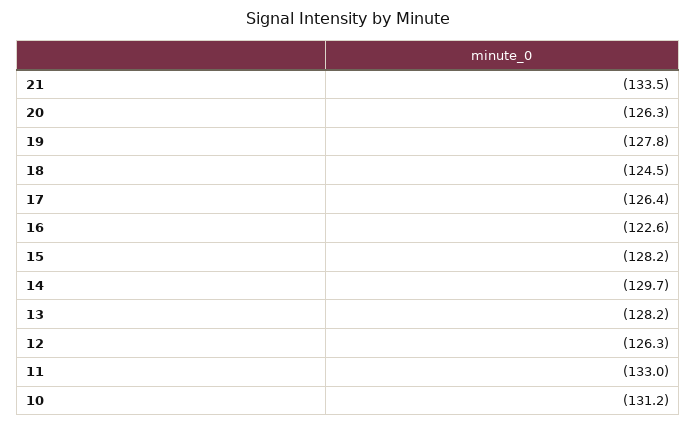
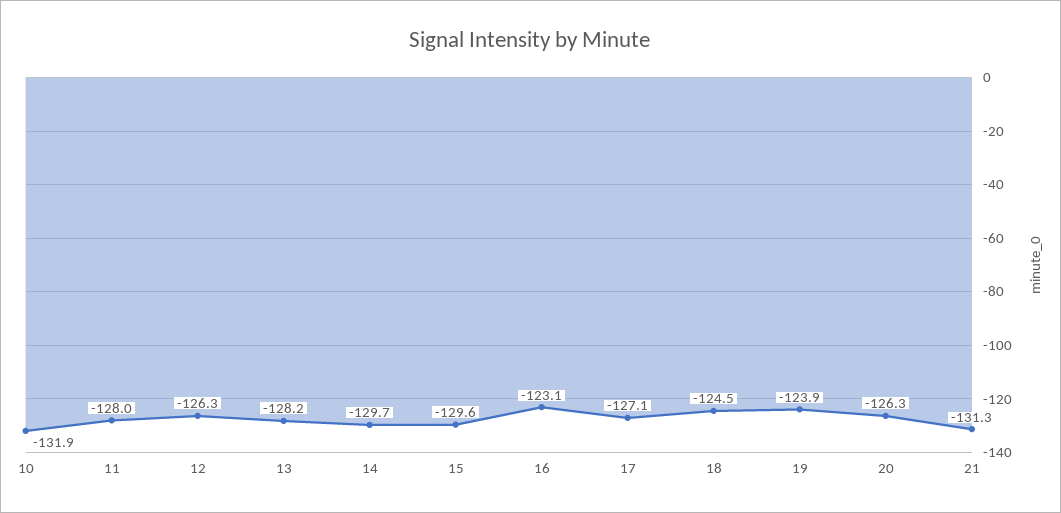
21: -133.5 -> -131.3
19: -127.8 -> -123.9
17: -126.4 -> -127.1
16: -122.6 -> -123.1
15: -128.2 -> -129.6
11: -133 -> -128
10: -131.2 -> -131.9

